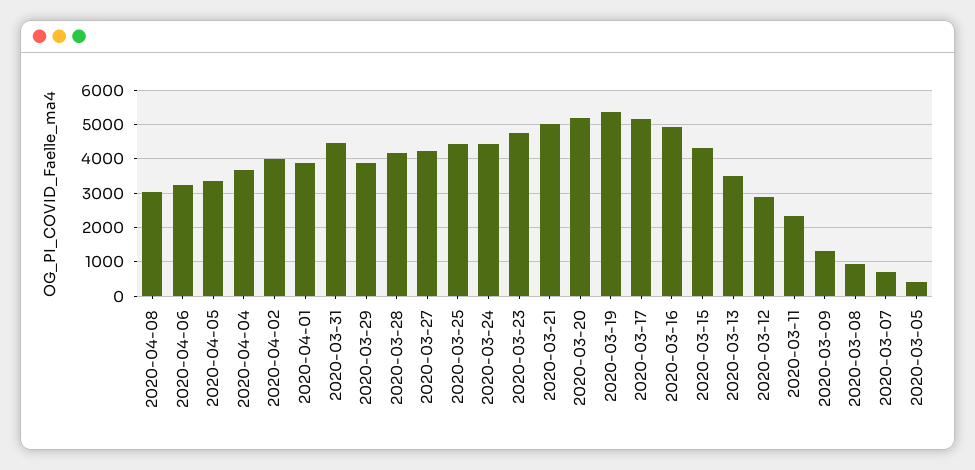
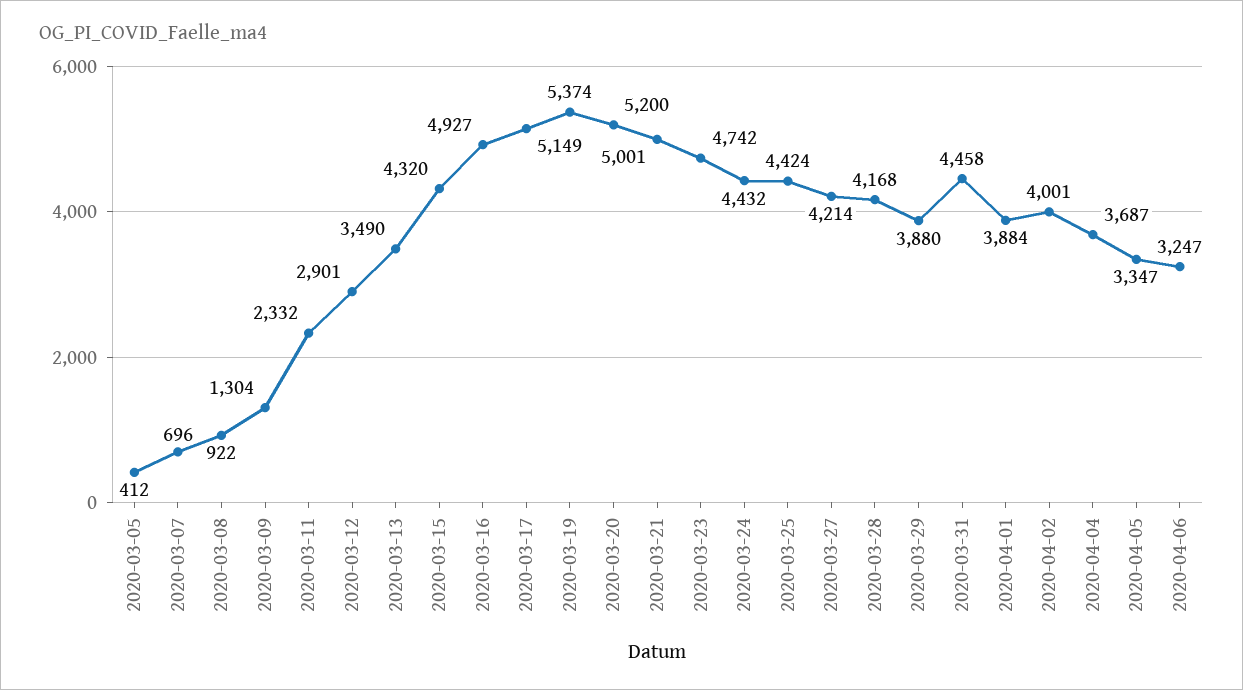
2020-04-08: 3000 -> none

